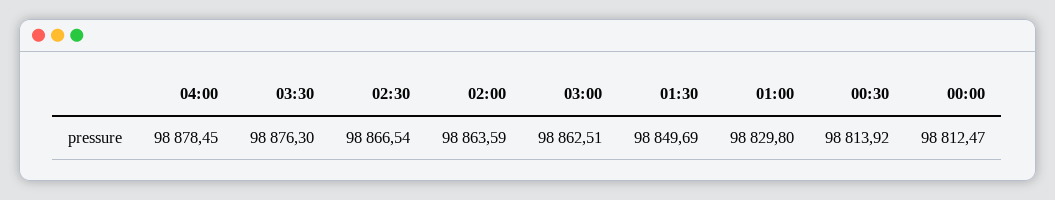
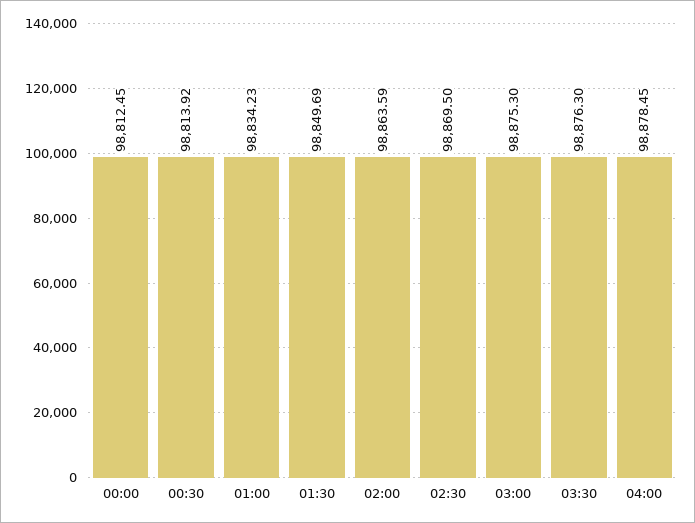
02:30: 98866.54 -> 98869.5
03:00: 98862.51 -> 98875.3
01:00: 98829.8 -> 98834.23
00:00: 98812.47 -> 98812.45

